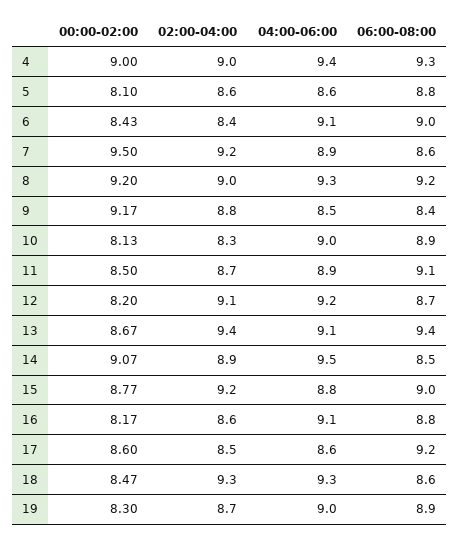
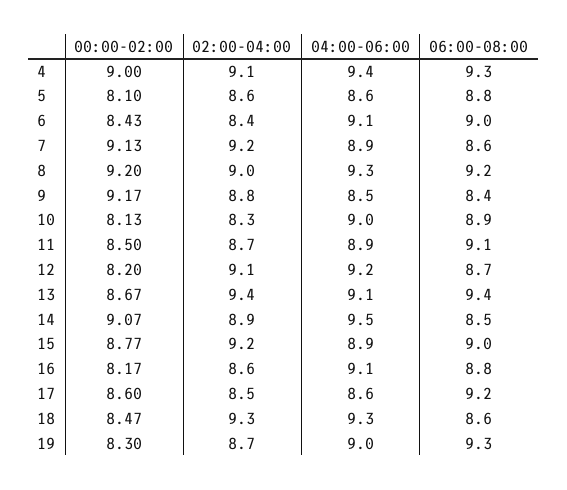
02:00-04:00, 4: 9 -> 9.1
00:00-02:00, 7: 9.5 -> 9.13
04:00-06:00, 15: 8.8 -> 8.9
06:00-08:00, 19: 8.9 -> 9.3

